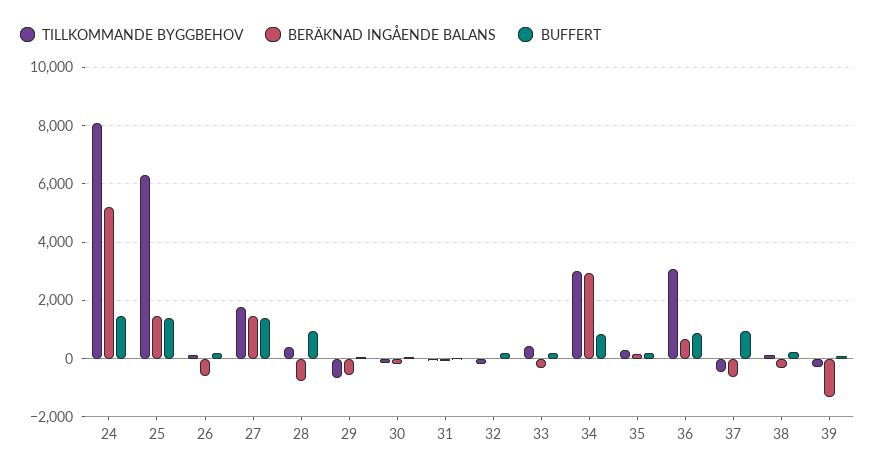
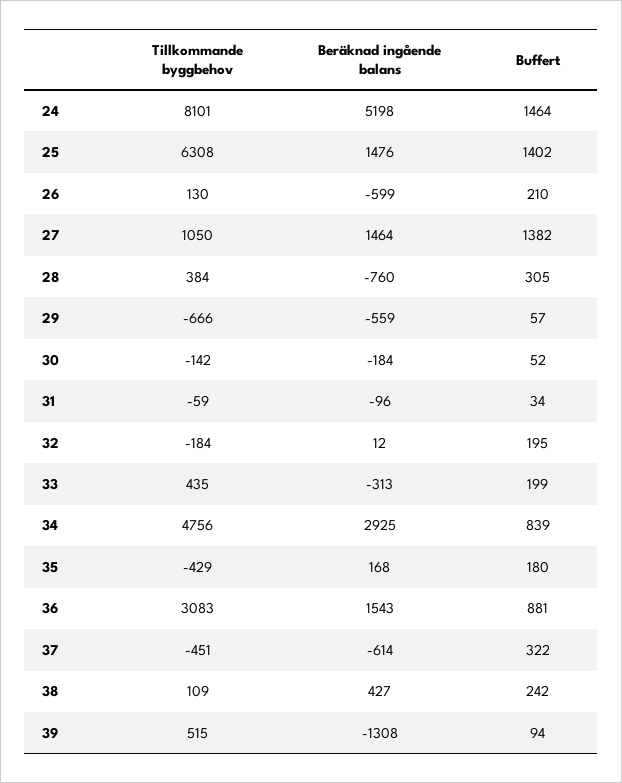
TILLKOMMANDE BYGGBEHOV, 27: 1750 -> 1050
BUFFERT, 28: 1000 -> 305
TILLKOMMANDE BYGGBEHOV, 34: 3000 -> 4756
TILLKOMMANDE BYGGBEHOV, 35: 250 -> -429
BERÄKNAD INGÅENDE BALANS, 36: 750 -> 1543
BUFFERT, 37: 1000 -> 322
BERÄKNAD INGÅENDE BALANS, 38: -250 -> 427
TILLKOMMANDE BYGGBEHOV, 39: -250 -> 515

